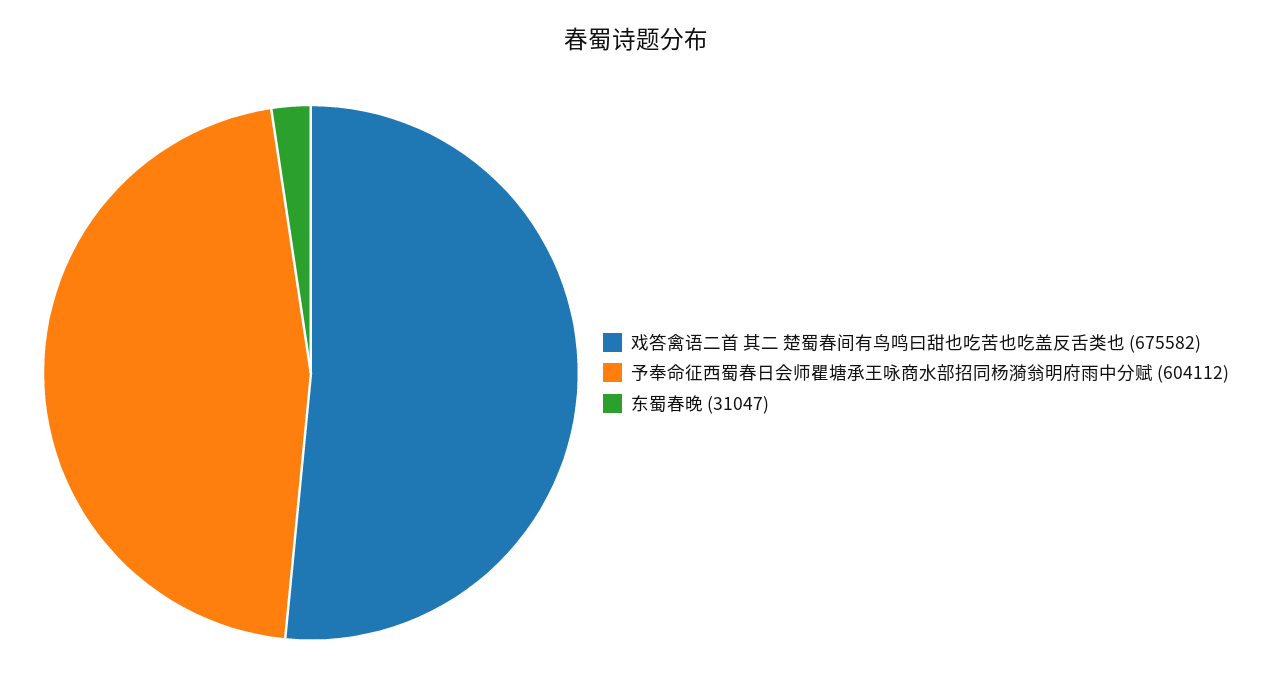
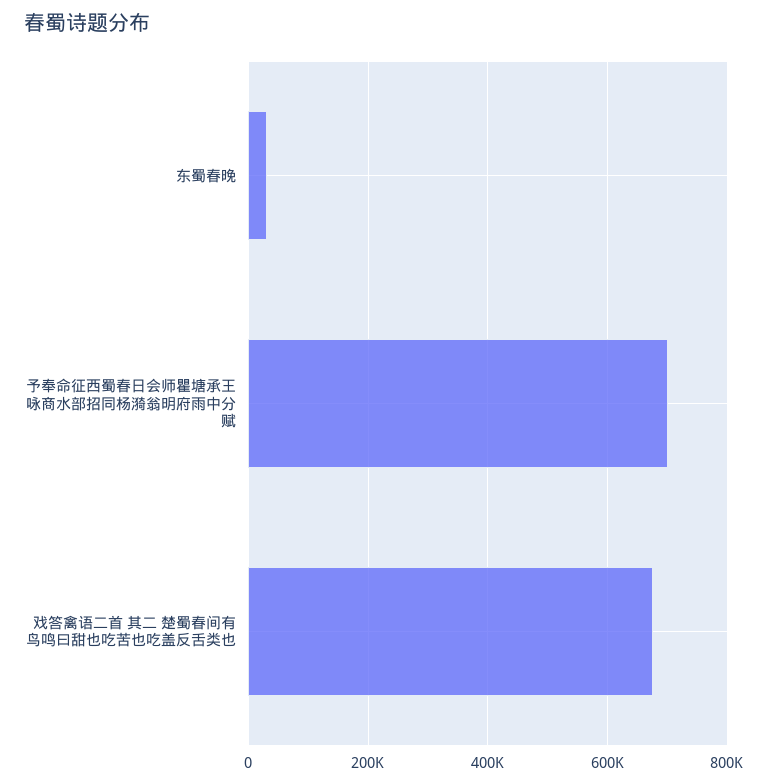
予奉命征西蜀春日会师瞿塘承王咏商水部招同杨漪翁明府雨中分赋: 604112 -> 700000

